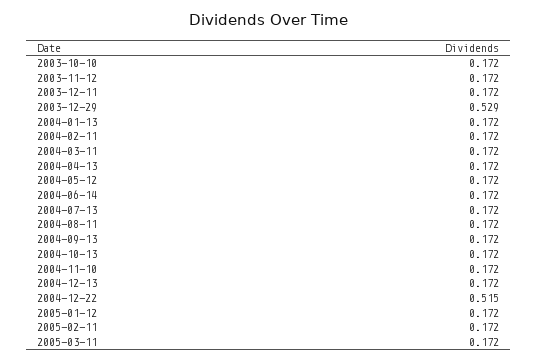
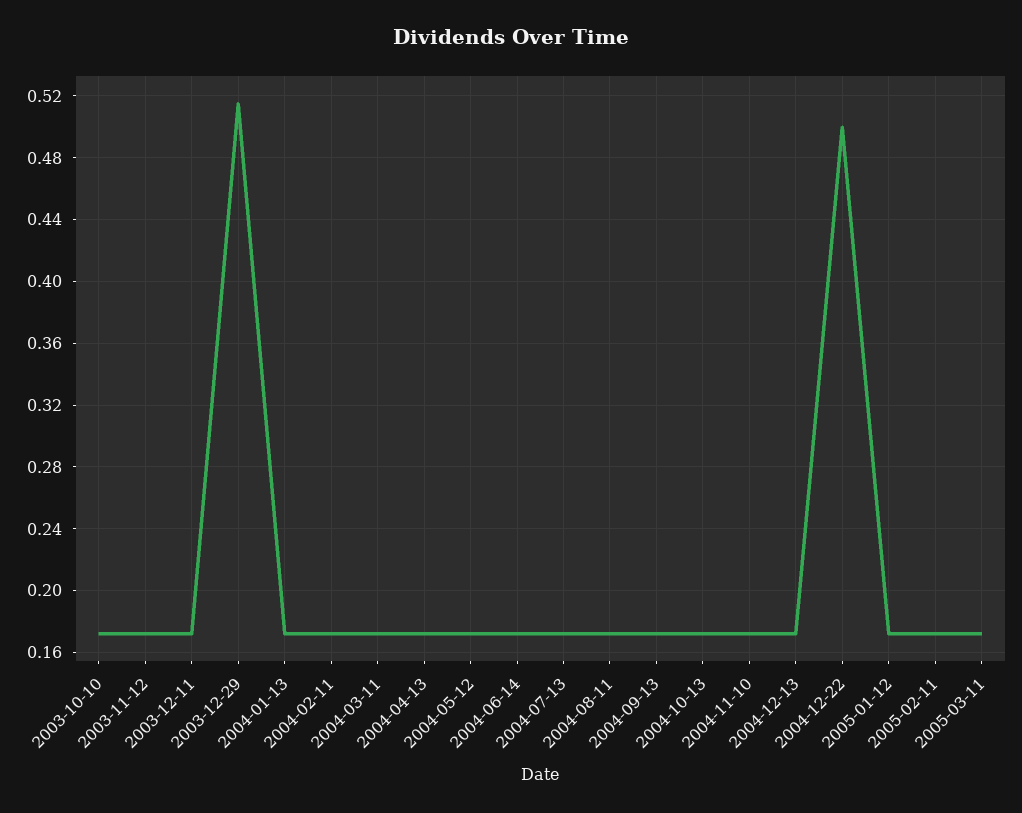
2003-12-29: 0.529 -> 0.515
2004-12-22: 0.515 -> 0.5

